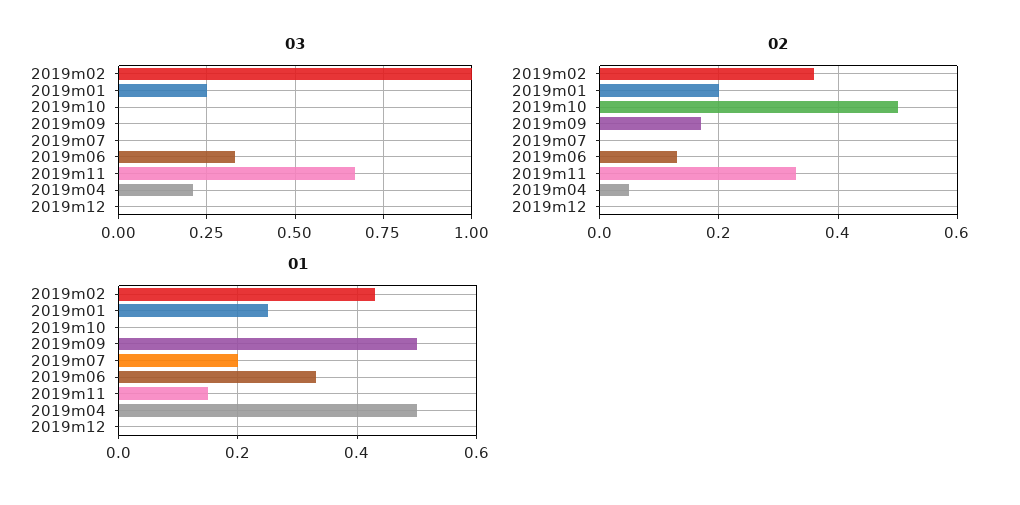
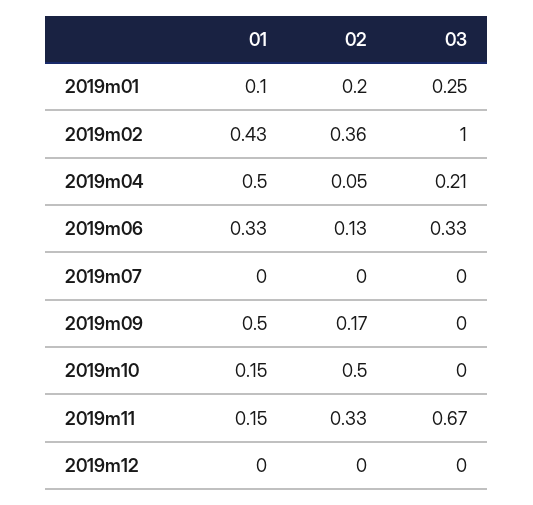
01, 2019m01: 0.25 -> 0.1
01, 2019m10: 0 -> 0.15
01, 2019m07: 0.2 -> 0

